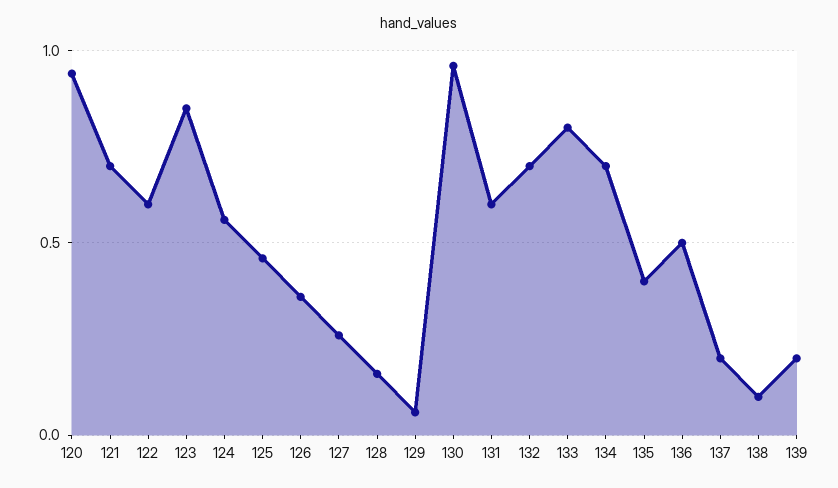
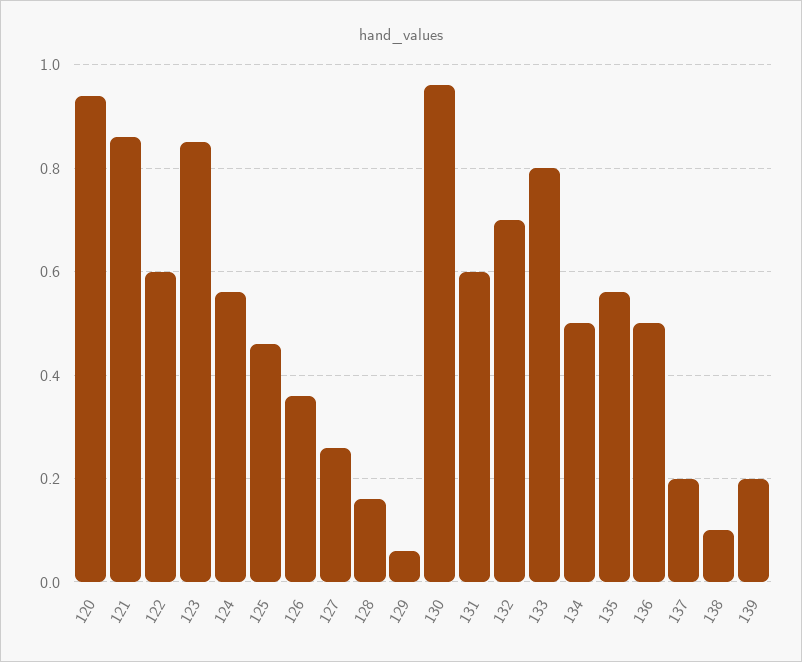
121: 0.7 -> 0.85
134: 0.7 -> 0.5
135: 0.4 -> 0.55

